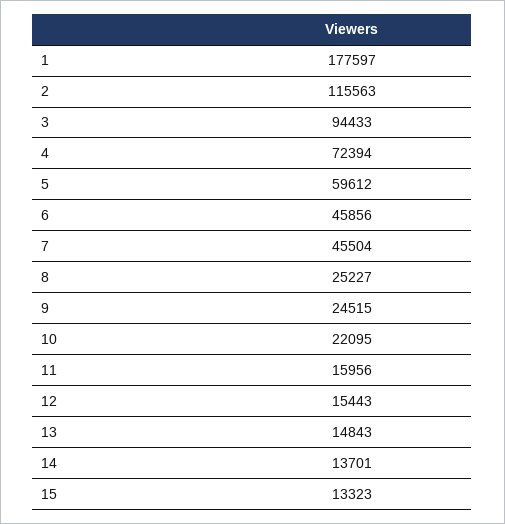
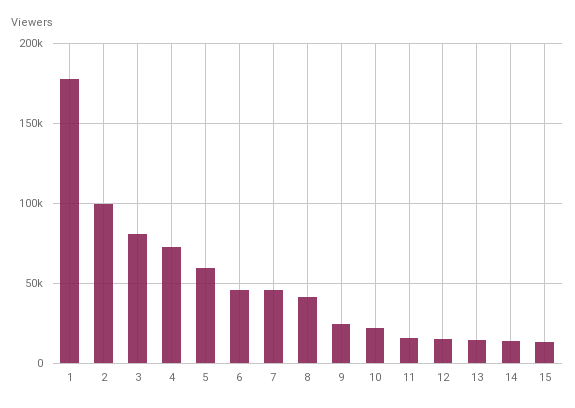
2: 115563 -> 100000
3: 94433 -> 80000
8: 25227 -> 40000

